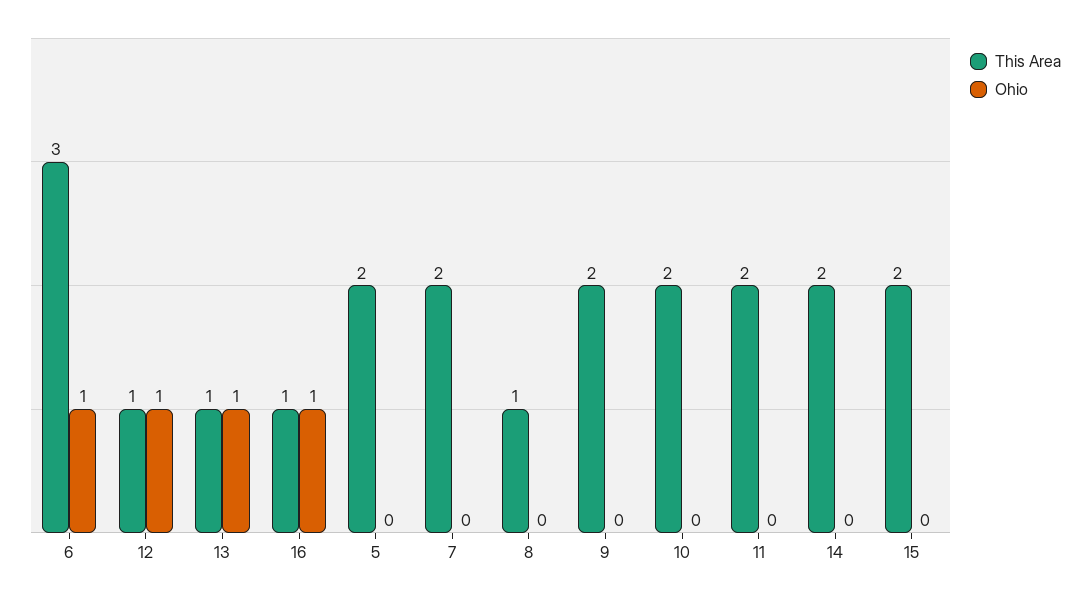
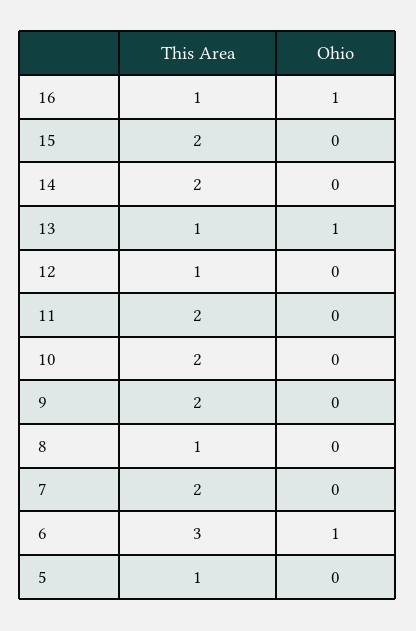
Ohio, 12: 1 -> 0
This Area, 5: 2 -> 1

